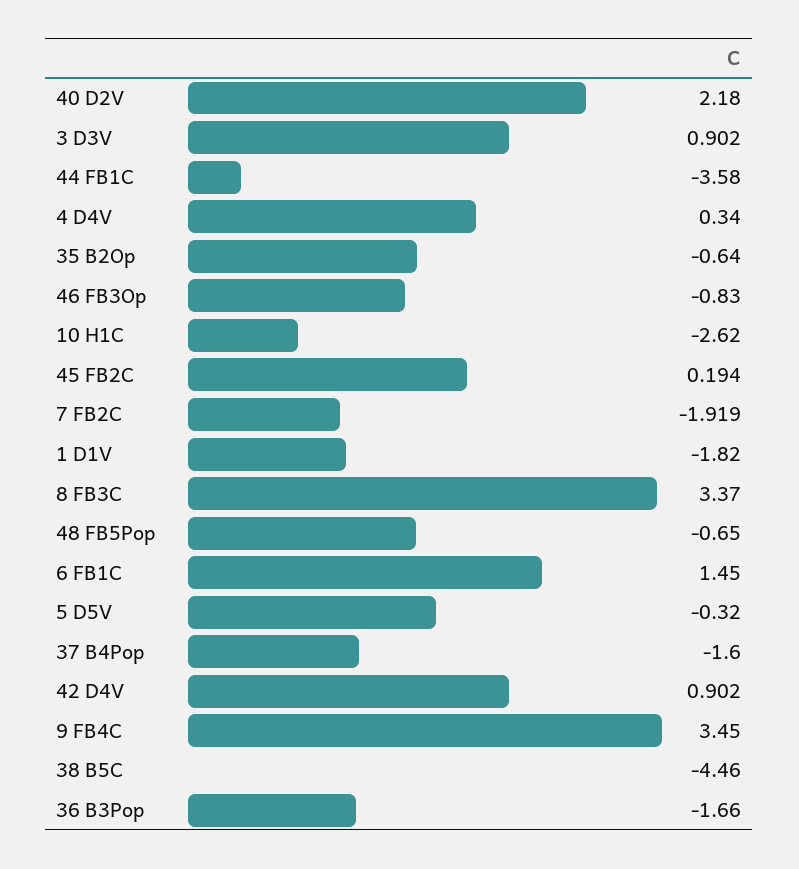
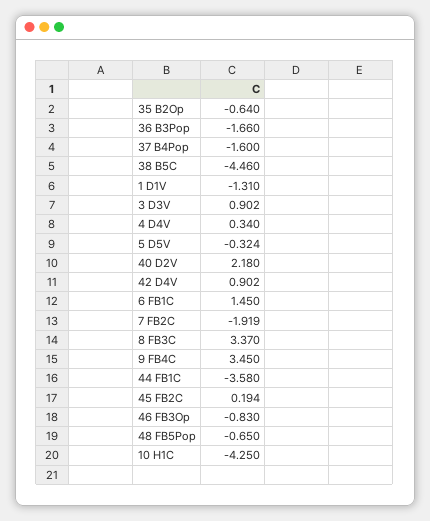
10 H1C: -2.62 -> -4.25
1 D1V: -1.82 -> -1.31
5 D5V: -0.32 -> -0.324

